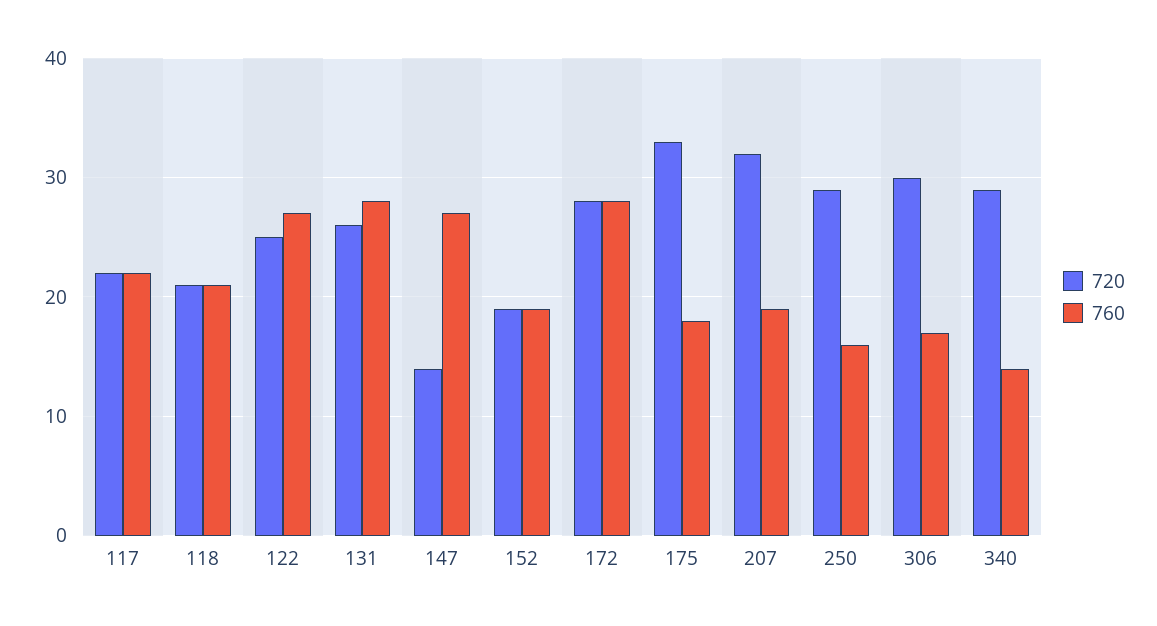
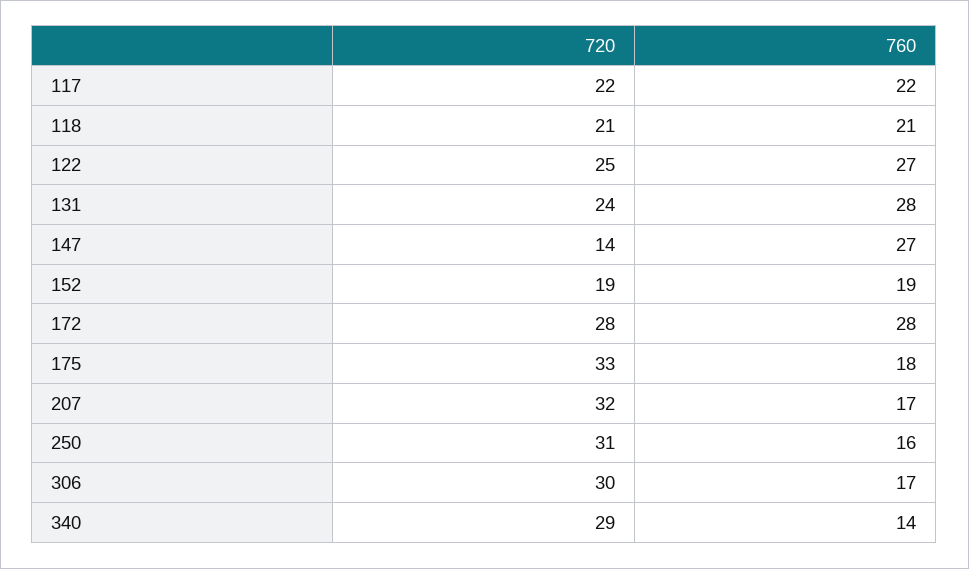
720, 131: 26 -> 24
760, 207: 19 -> 17
720, 250: 29 -> 31

